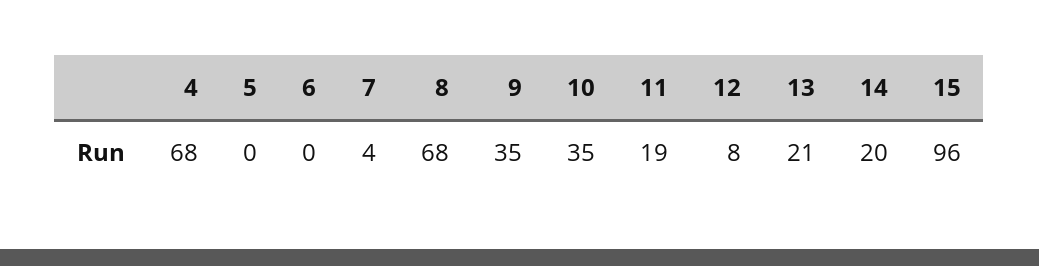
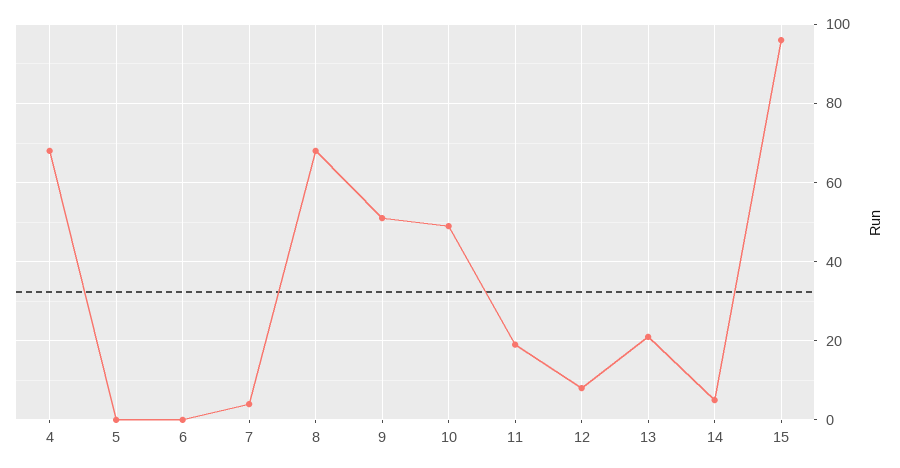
9: 35 -> 50
10: 35 -> 50
14: 20 -> 5

